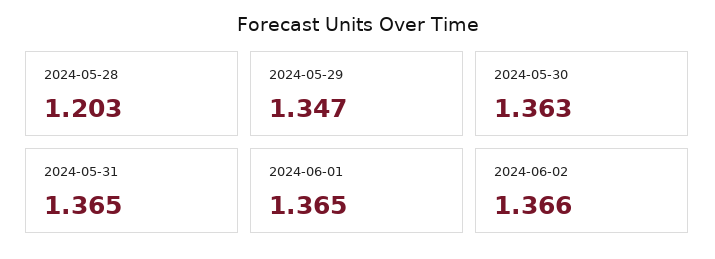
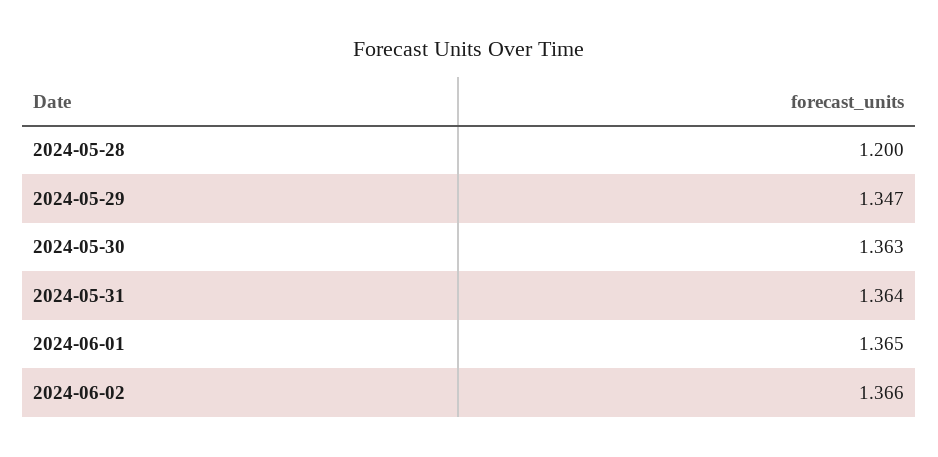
2024-05-28: 1.203 -> 1.2
2024-05-31: 1.365 -> 1.364

